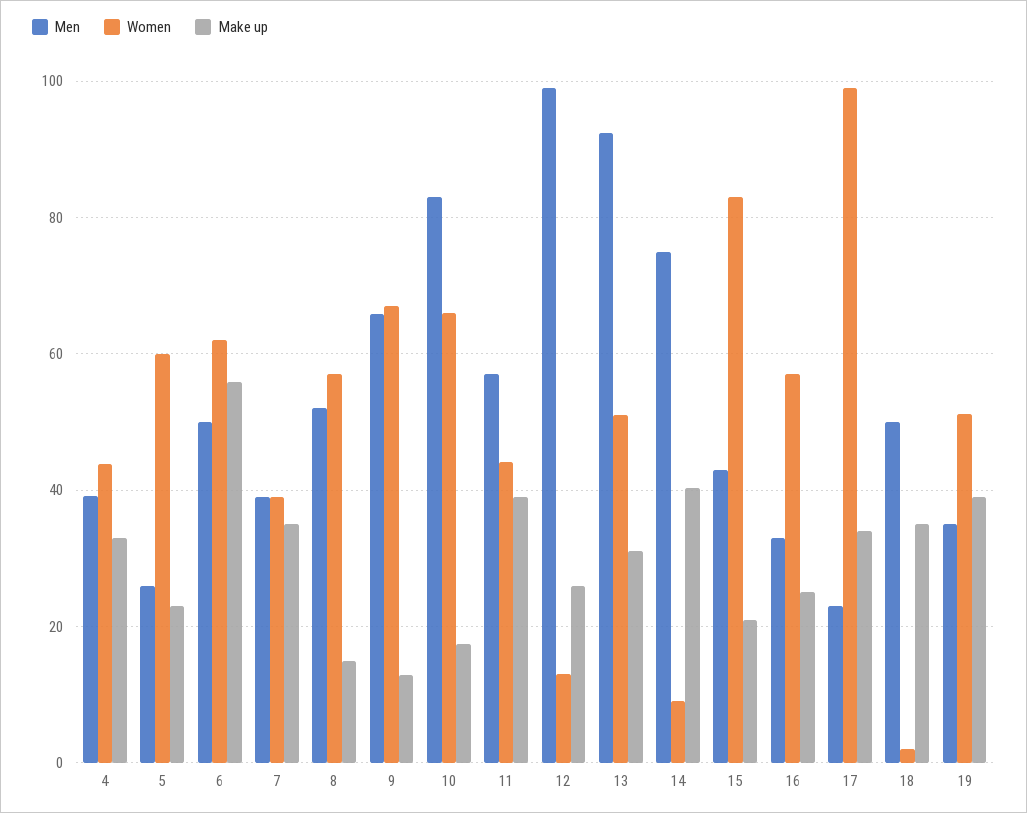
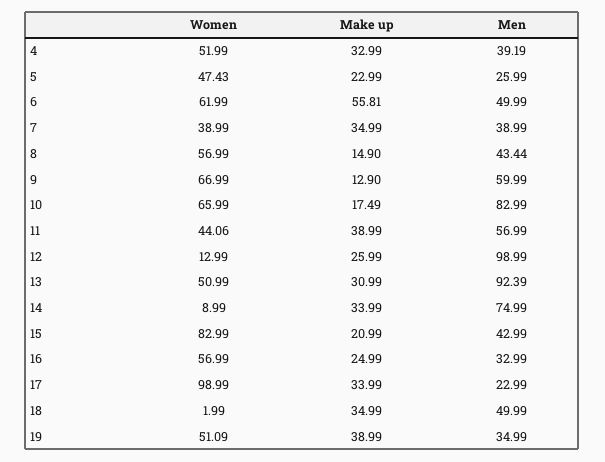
Women, 4: 44 -> 51.99
Women, 5: 60 -> 47.43
Men, 8: 52 -> 43.44
Men, 9: 66 -> 59.99
Make up, 14: 40 -> 33.99

